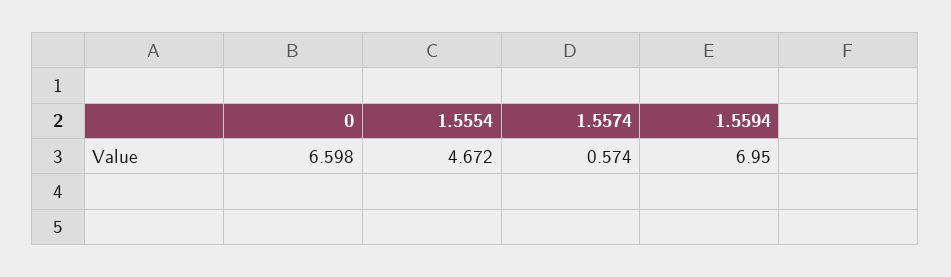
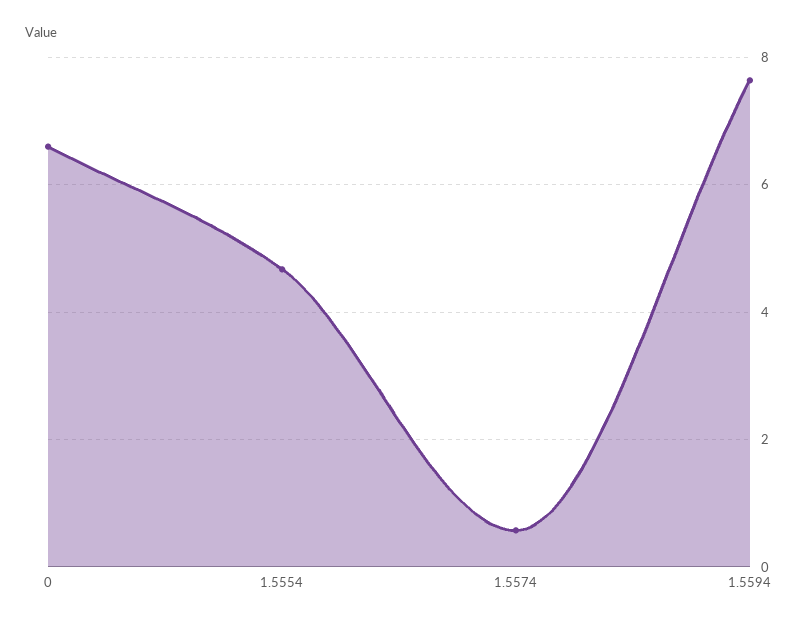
1.5594: 6.95 -> 7.6

